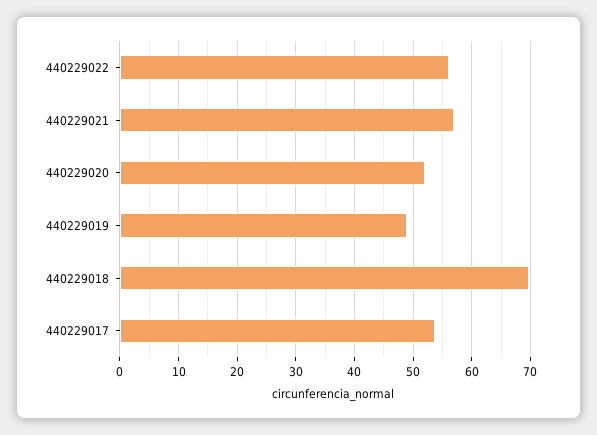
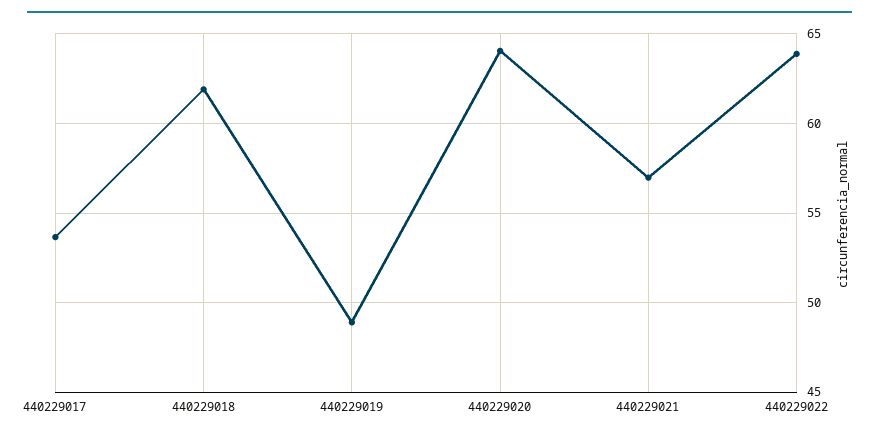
440229022: 56 -> 64
440229020: 52 -> 64
440229018: 70 -> 62

